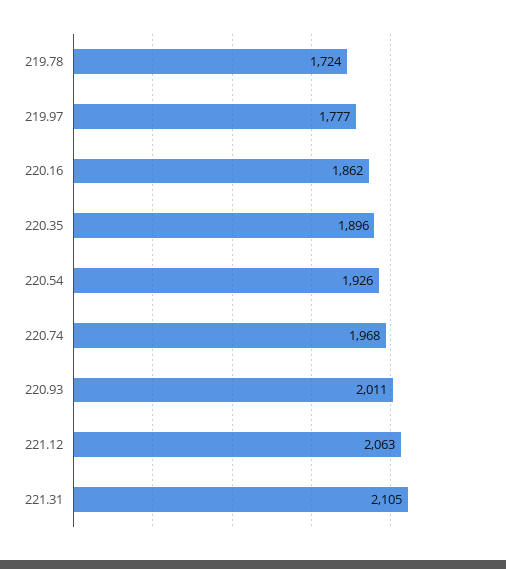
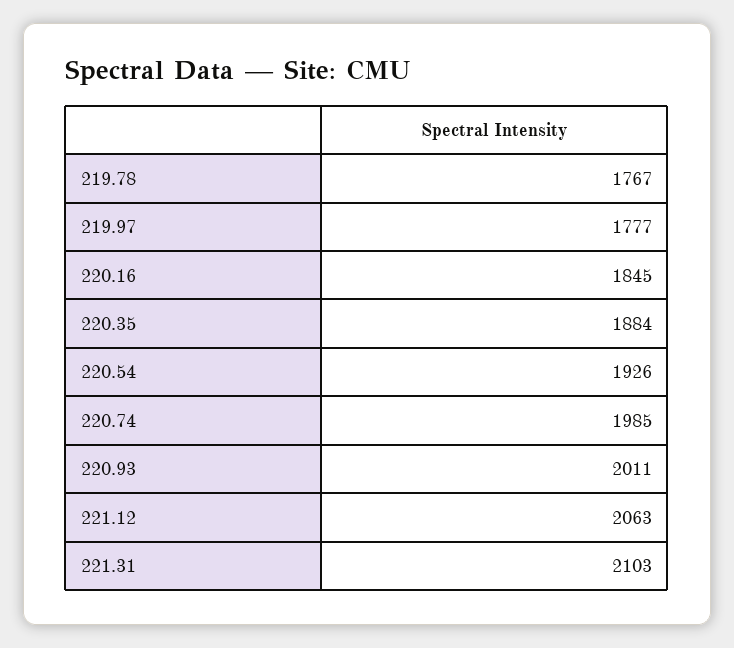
219.78: 1724 -> 1767
220.16: 1862 -> 1845
220.35: 1896 -> 1884
220.74: 1968 -> 1985
221.31: 2105 -> 2103

